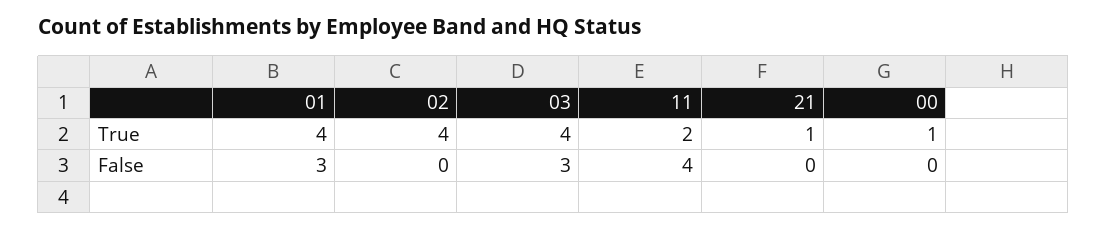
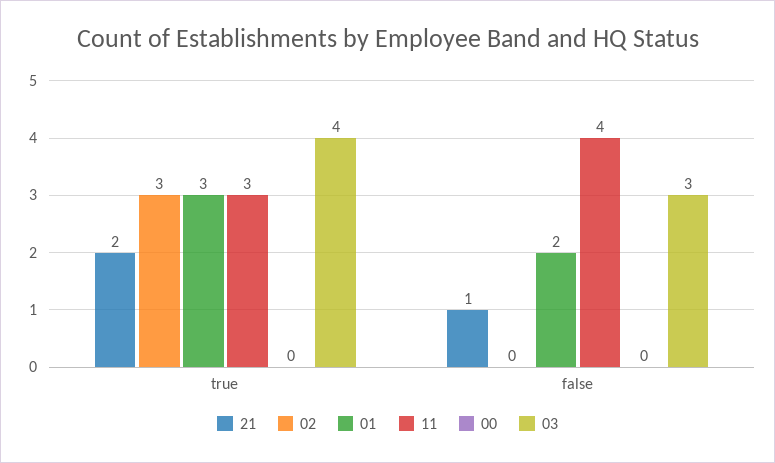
01, True: 4 -> 3
02, True: 4 -> 3
11, True: 2 -> 3
21, True: 1 -> 2
00, True: 1 -> 0
01, False: 3 -> 2
21, False: 0 -> 1

